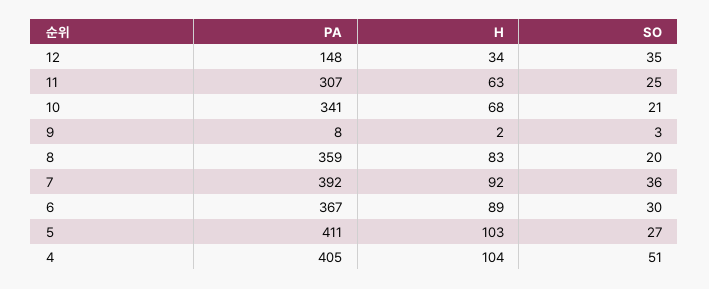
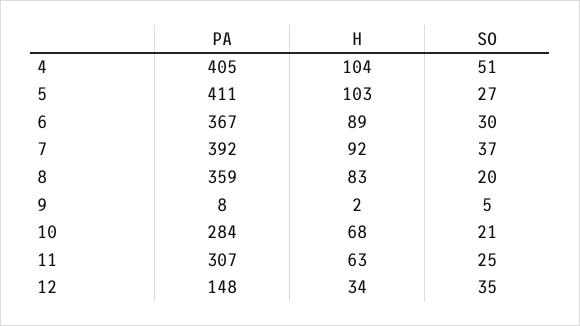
PA, 10: 341 -> 284
SO, 9: 3 -> 5
SO, 7: 36 -> 37

